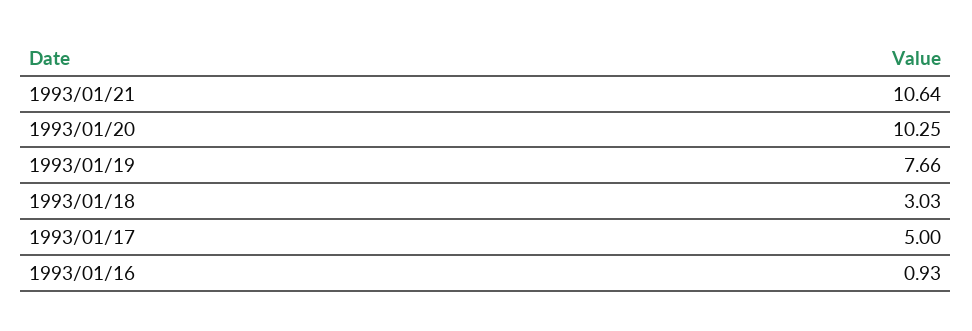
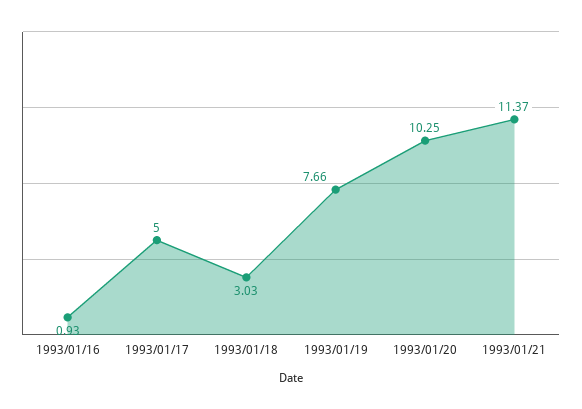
1993/01/21: 10.64 -> 11.37

